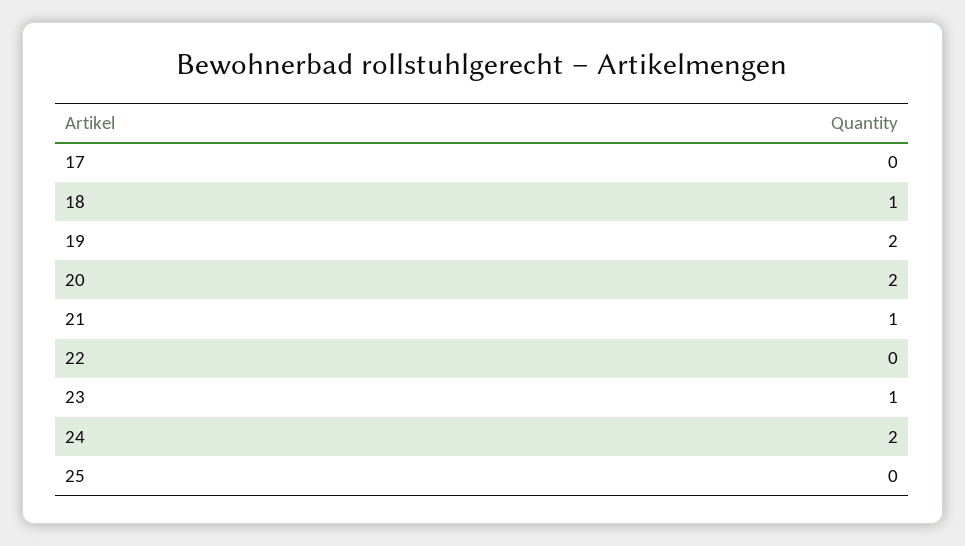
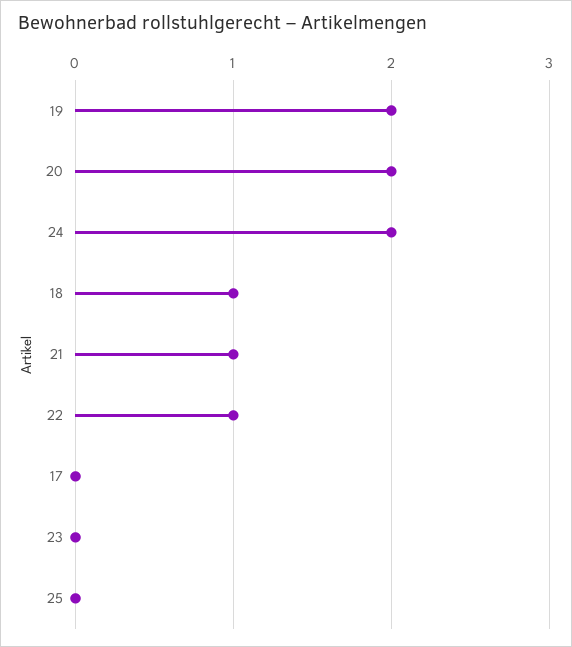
22: 0 -> 1
23: 1 -> 0

